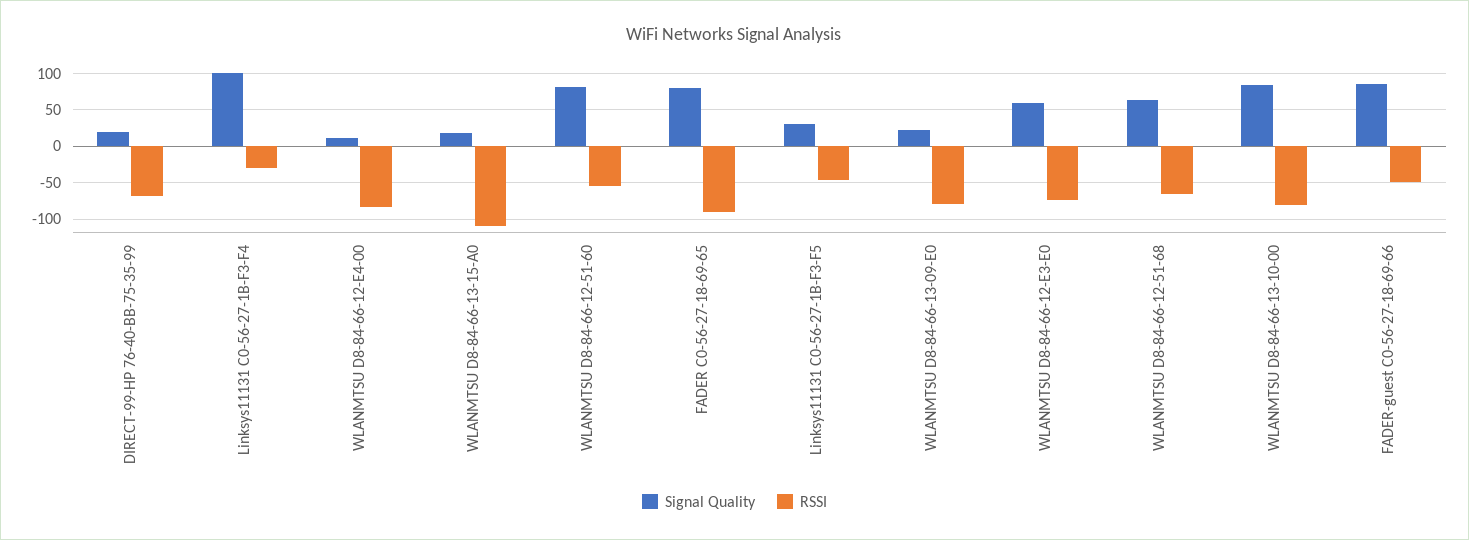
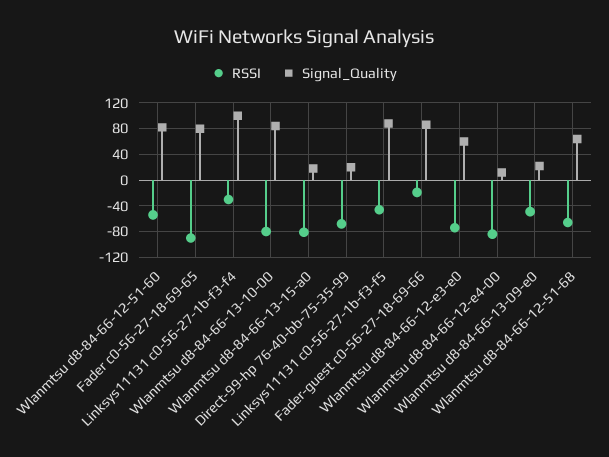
RSSI, WLANMTSU D8-84-66-13-15-A0: -110 -> -80
Signal Quality, Linksys11131 C0-56-27-1B-F3-F5: 30 -> 90
RSSI, WLANMTSU D8-84-66-13-09-E0: -80 -> -50
RSSI, FADER-guest C0-56-27-18-69-66: -50 -> -20

